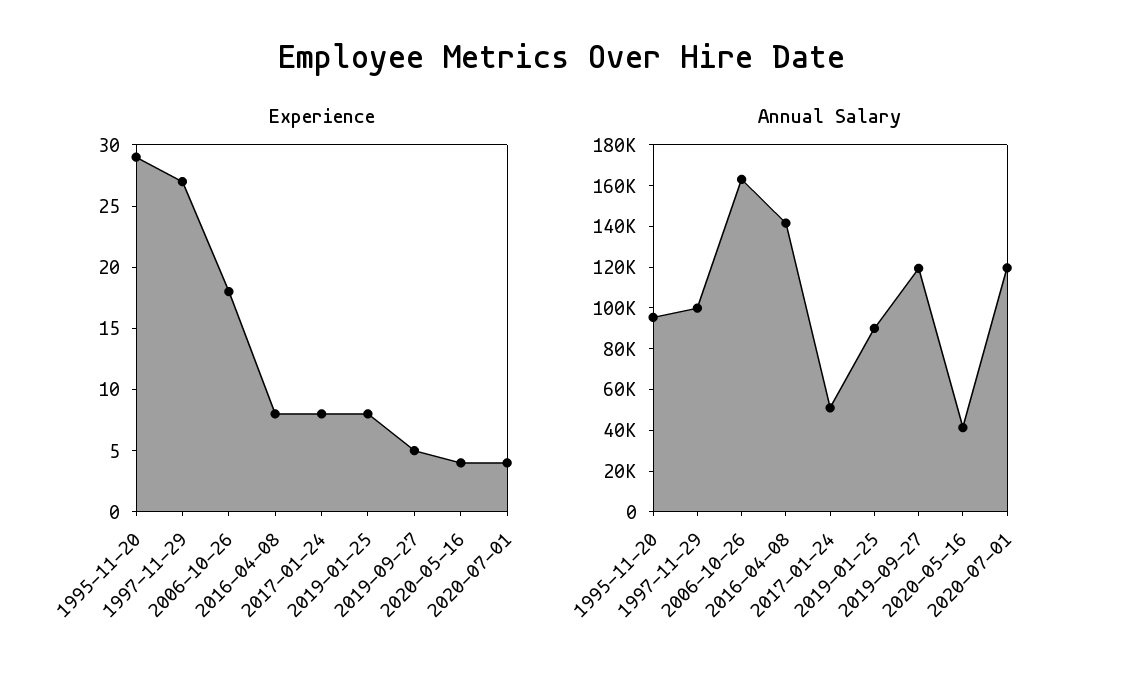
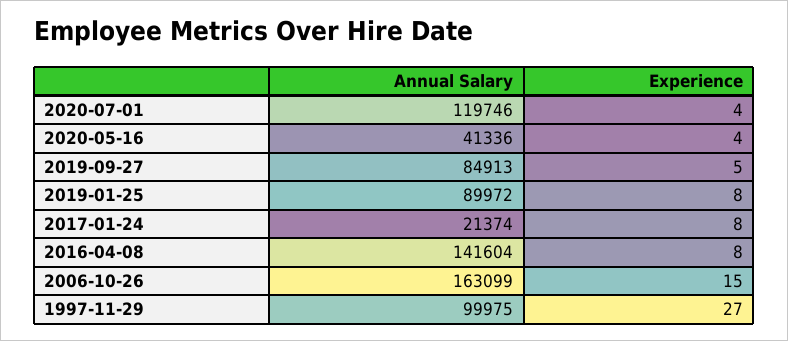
Experience, 1995-11-20: 29 -> none
Experience, 2006-10-26: 18 -> 15
Annual Salary, 1995-11-20: 95000 -> none
Annual Salary, 2017-01-24: 50000 -> 21374
Annual Salary, 2019-09-27: 120000 -> 84913

